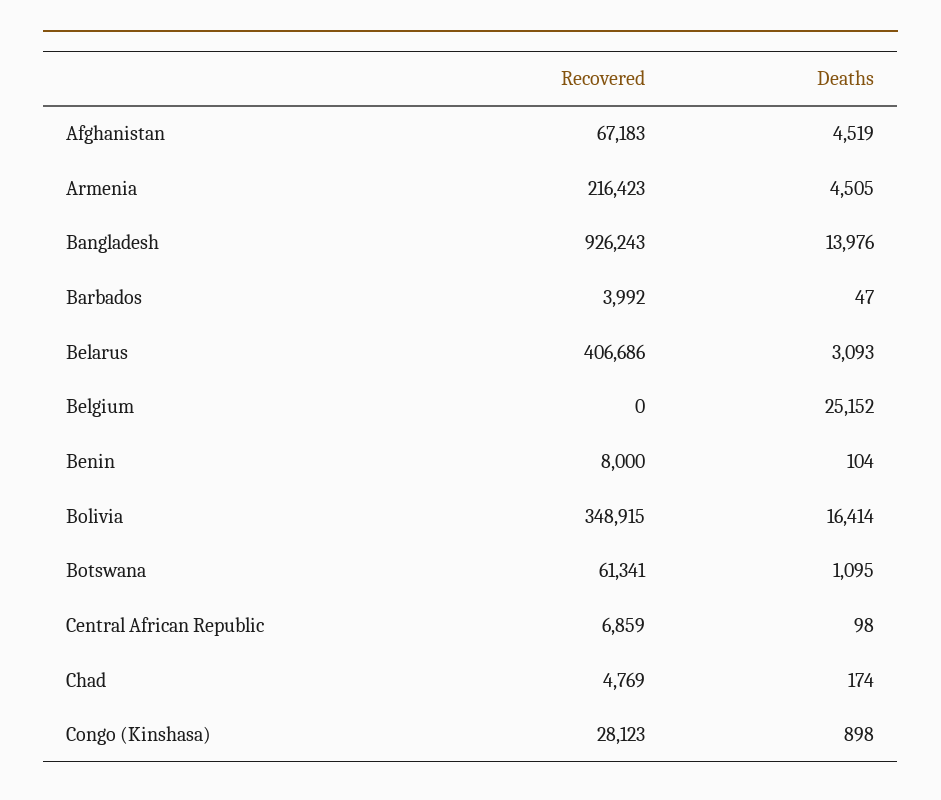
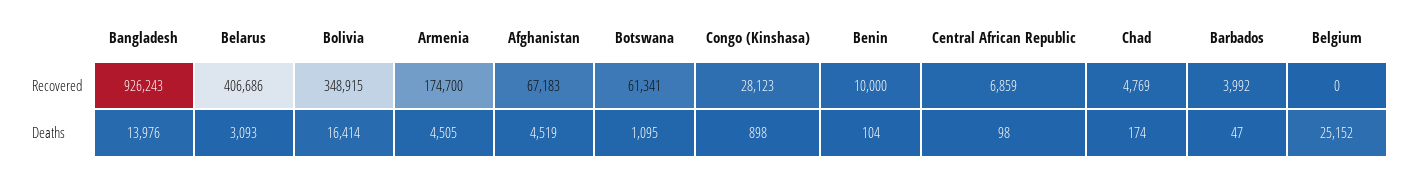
Recovered, Armenia: 216423 -> 174700
Recovered, Benin: 8000 -> 10000

